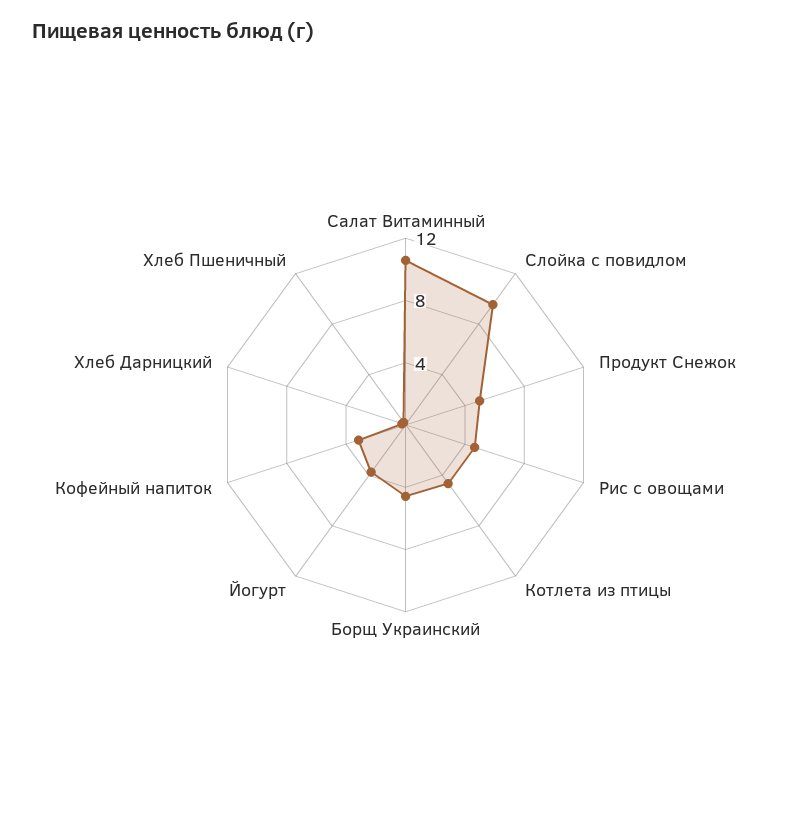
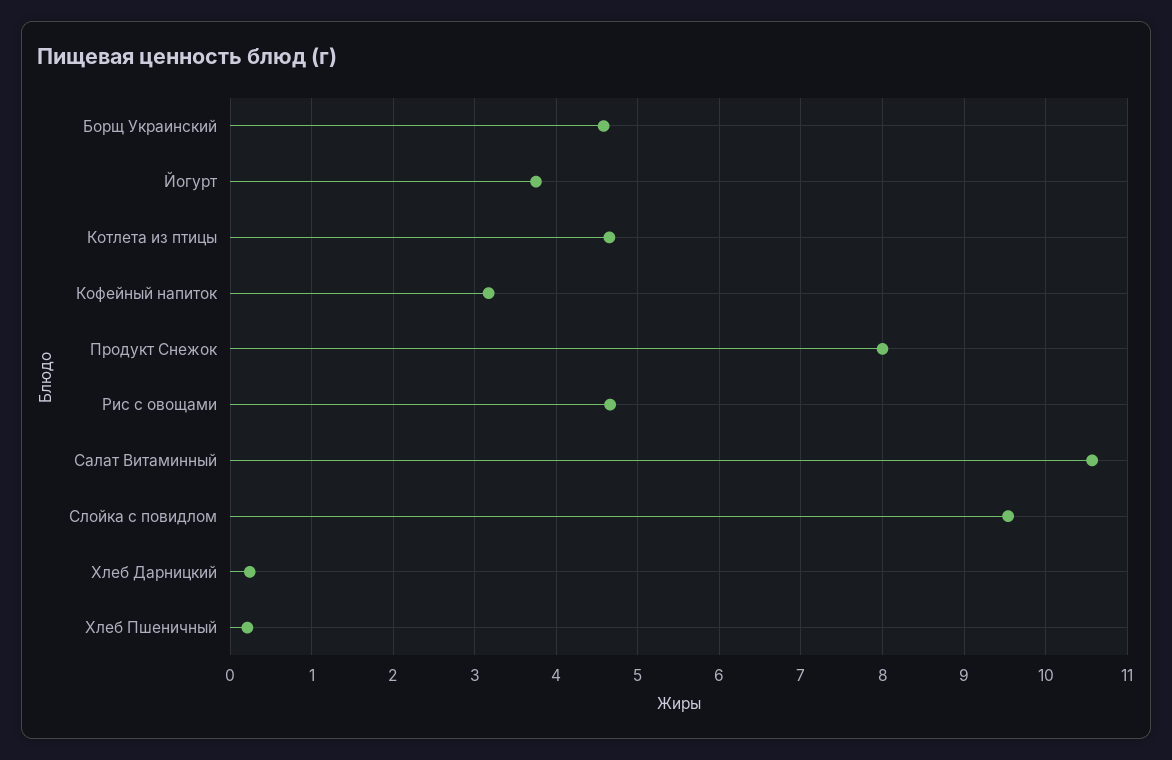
Продукт Снежок: 5 -> 8

